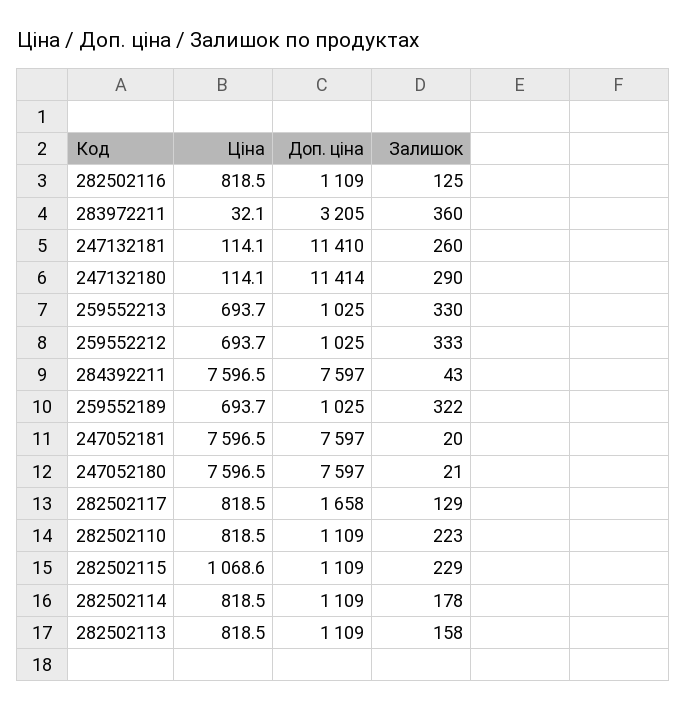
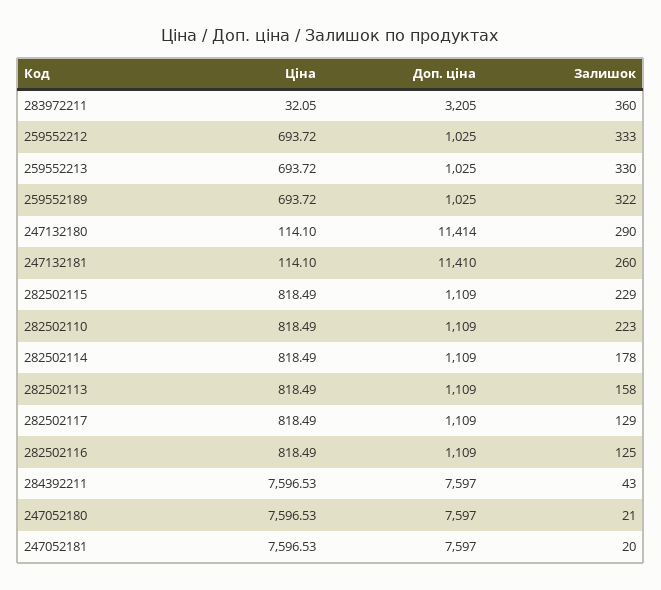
Доп. ціна, 282502117: 1658 -> 1109
Ціна, 282502115: 1068.6 -> 818.49

